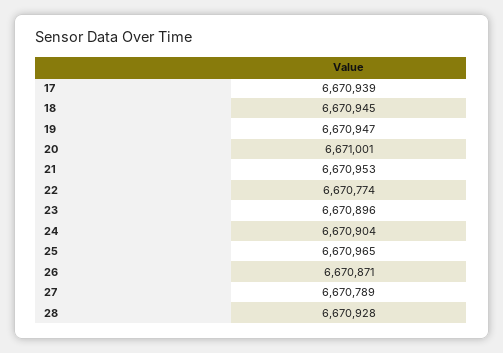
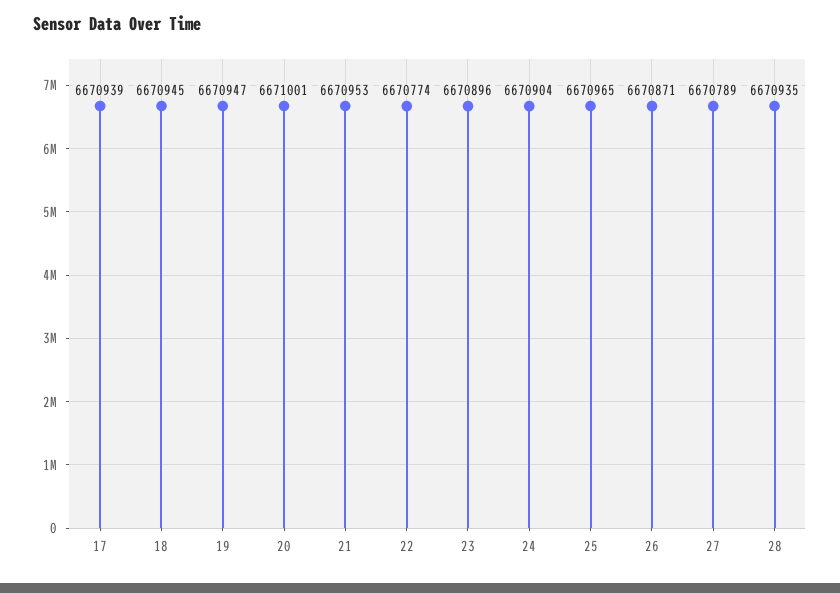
28: 6670928 -> 6670935

